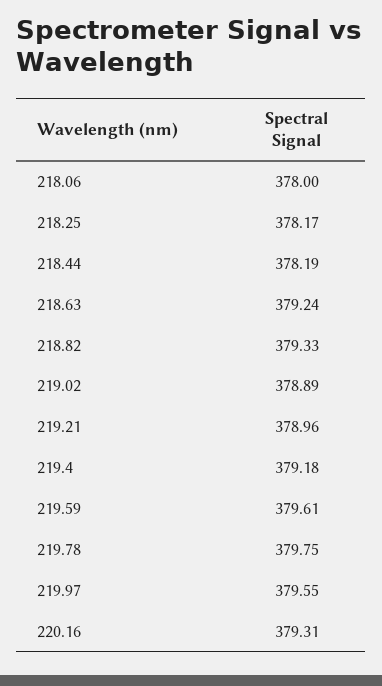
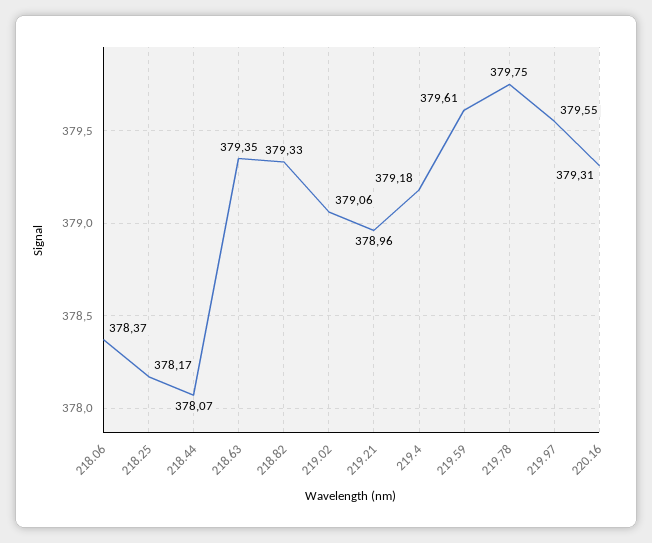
218.06: 378 -> 378.37
218.44: 378.19 -> 378.07
218.63: 379.24 -> 379.35
219.02: 378.89 -> 379.06

